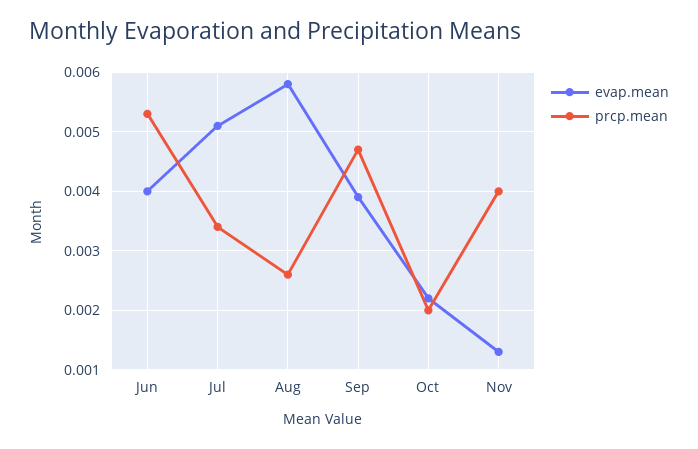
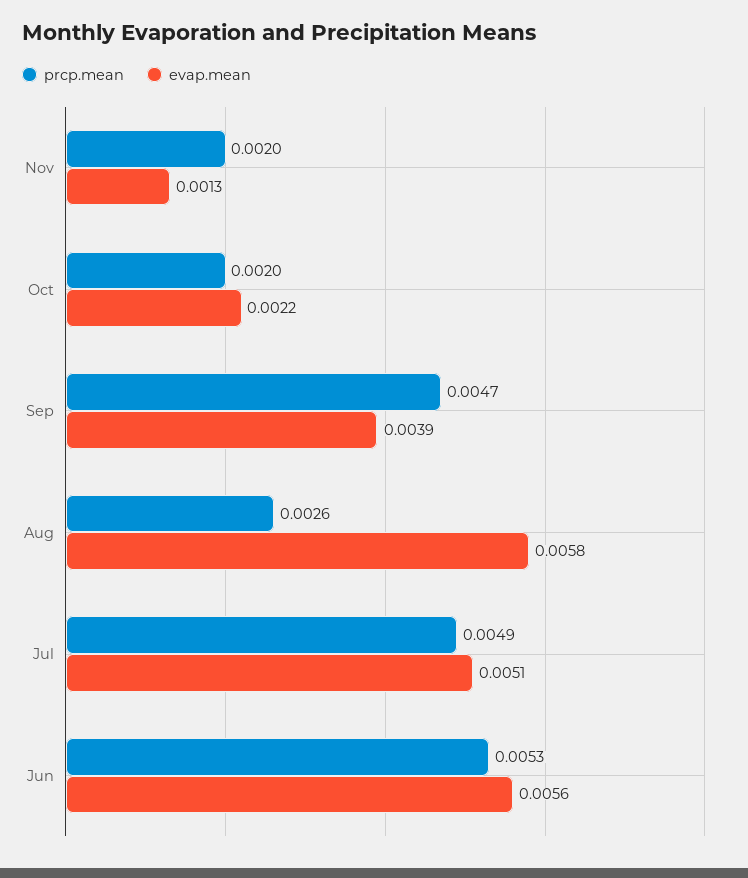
evap.mean, Jun: 0.004 -> 0.0056
prcp.mean, Jul: 0.0035 -> 0.0049
prcp.mean, Nov: 0.004 -> 0.002

